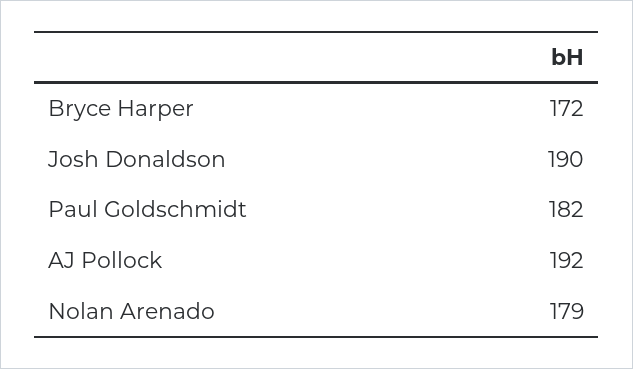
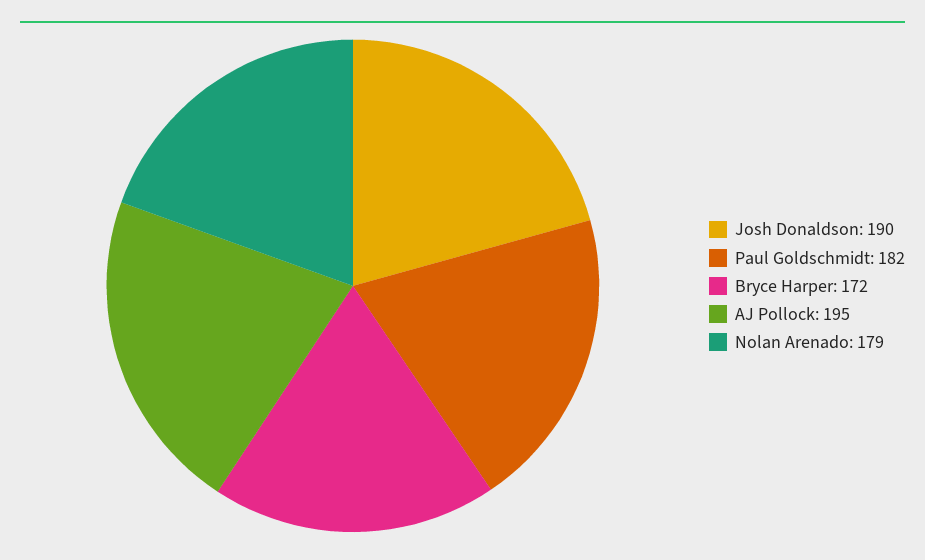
AJ Pollock: 192 -> 195

